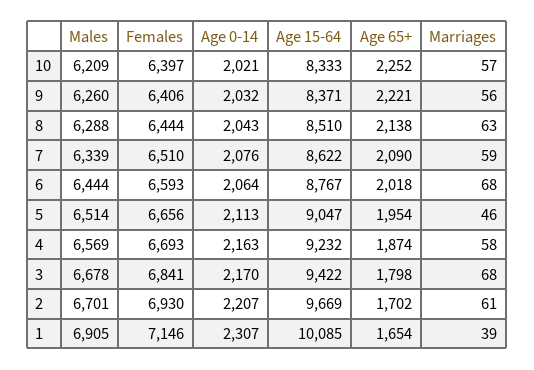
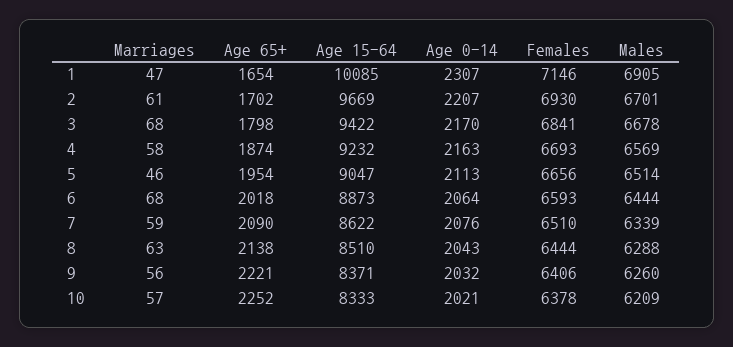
Females, 10: 6397 -> 6378
Age 15-64, 6: 8767 -> 8873
Marriages, 1: 39 -> 47

